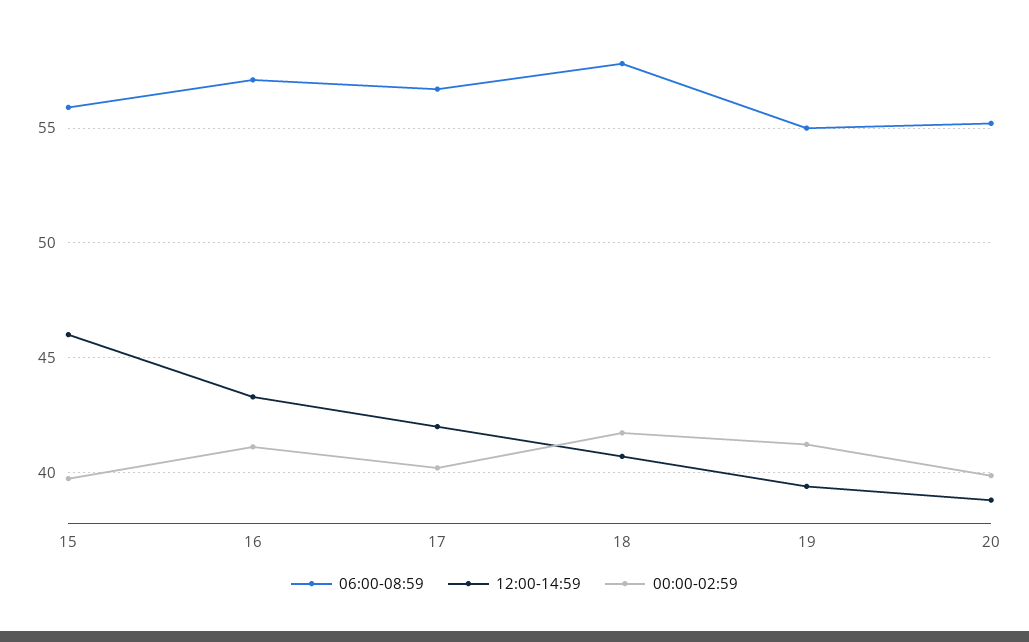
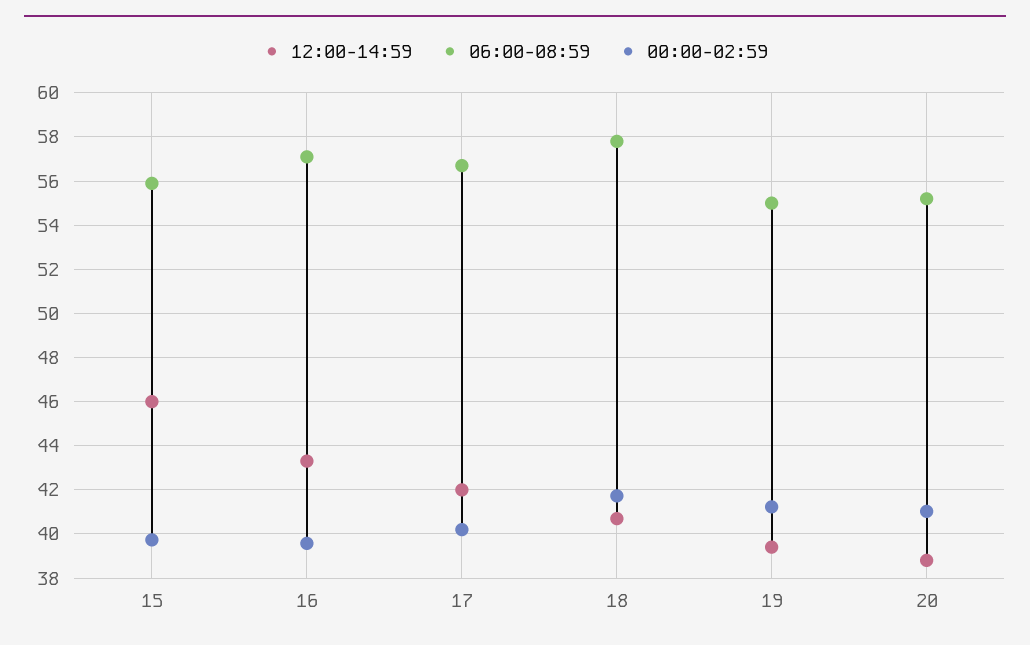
00:00-02:59, 16: 41 -> 39.5
00:00-02:59, 20: 40 -> 41

